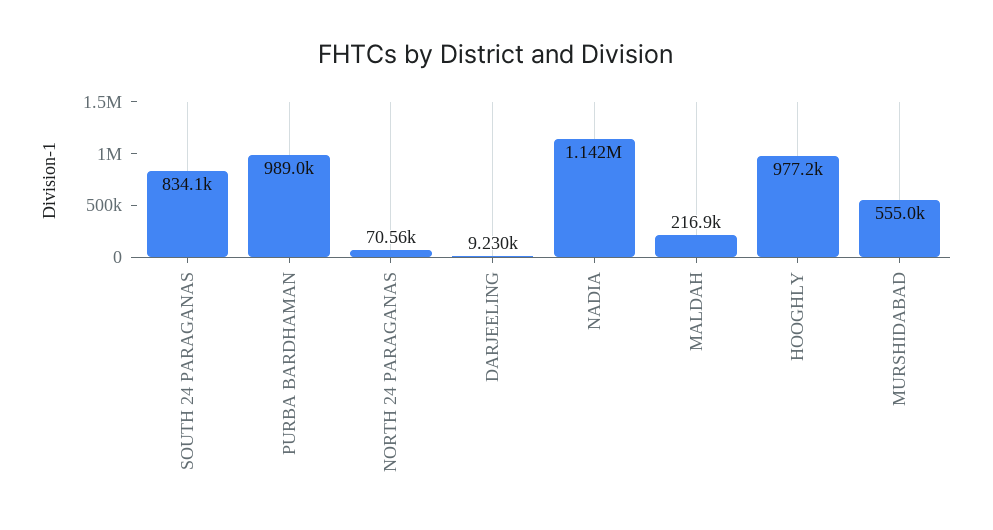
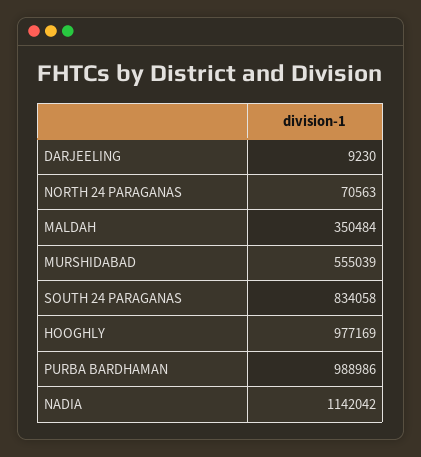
MALDAH: 216900 -> 350484

